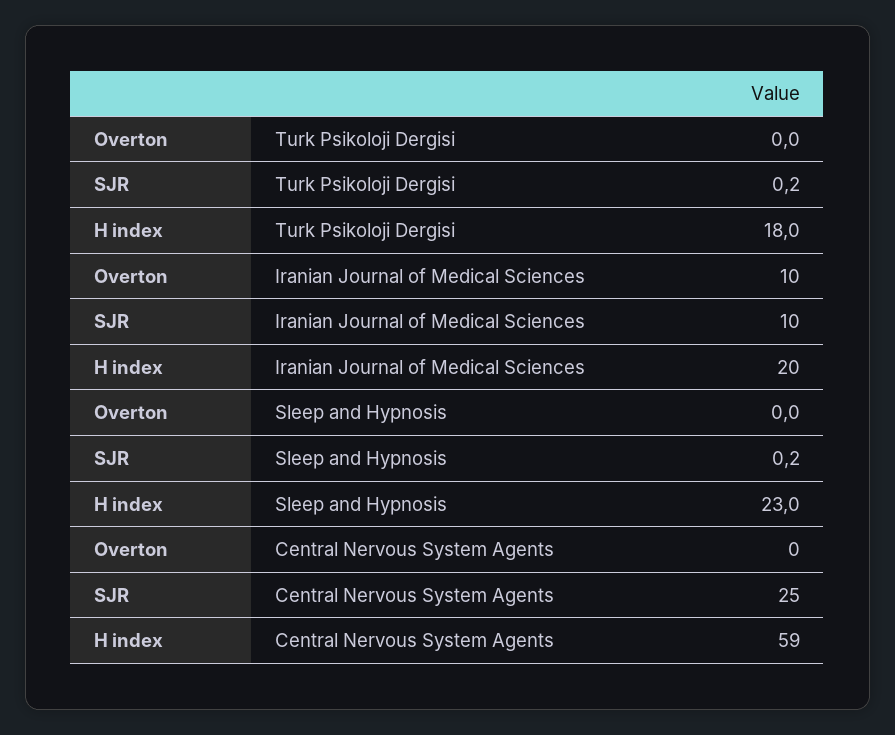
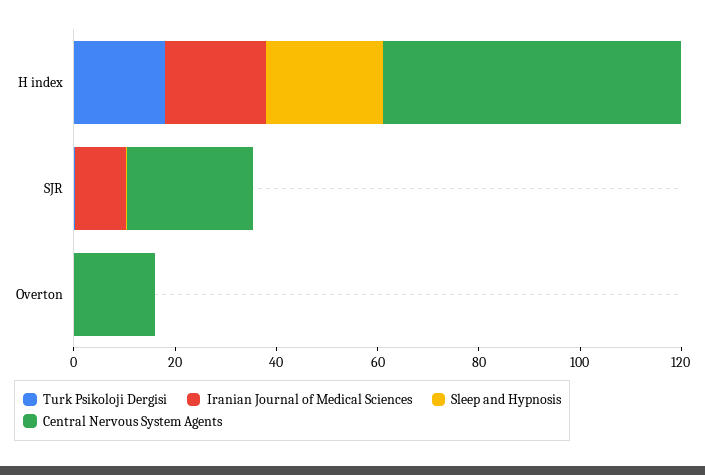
Iranian Journal of Medical Sciences, Overton: 10 -> 0
Central Nervous System Agents, Overton: 0 -> 15

